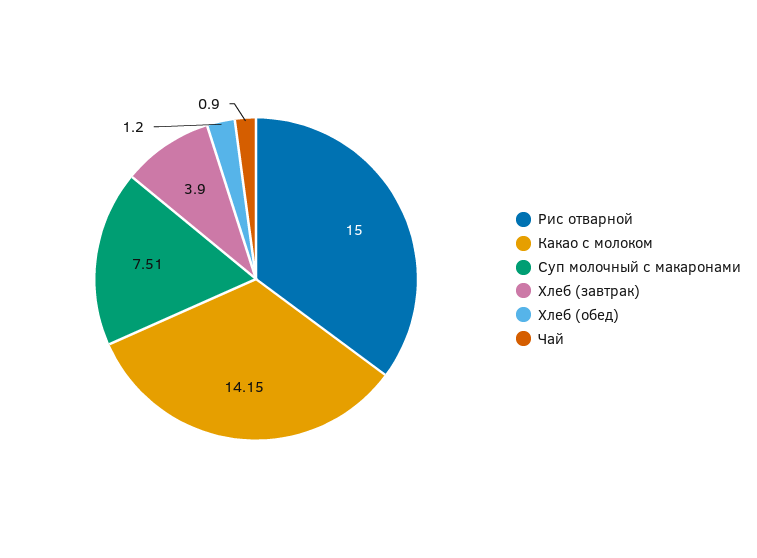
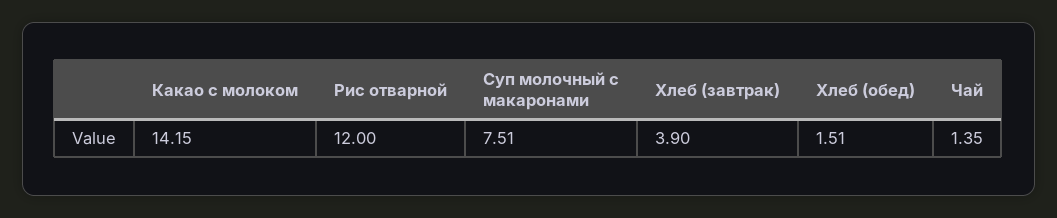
Рис отварной: 15 -> 12
Хлеб (обед): 1.2 -> 1.51
Чай: 0.9 -> 1.35

